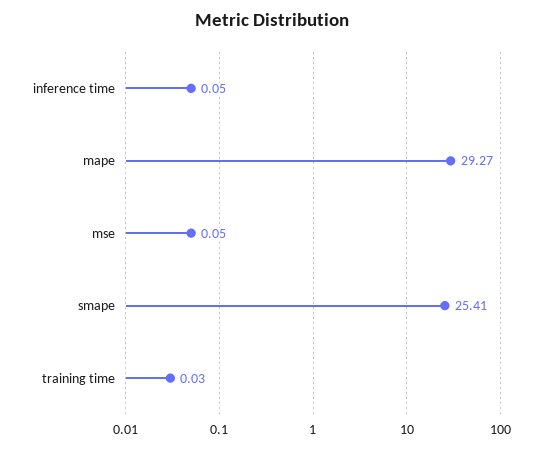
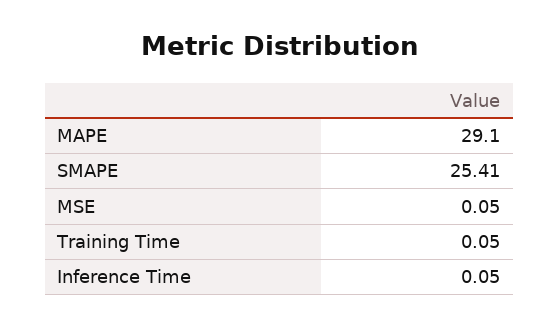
mape: 29.27 -> 29.1
training time: 0.03 -> 0.05

